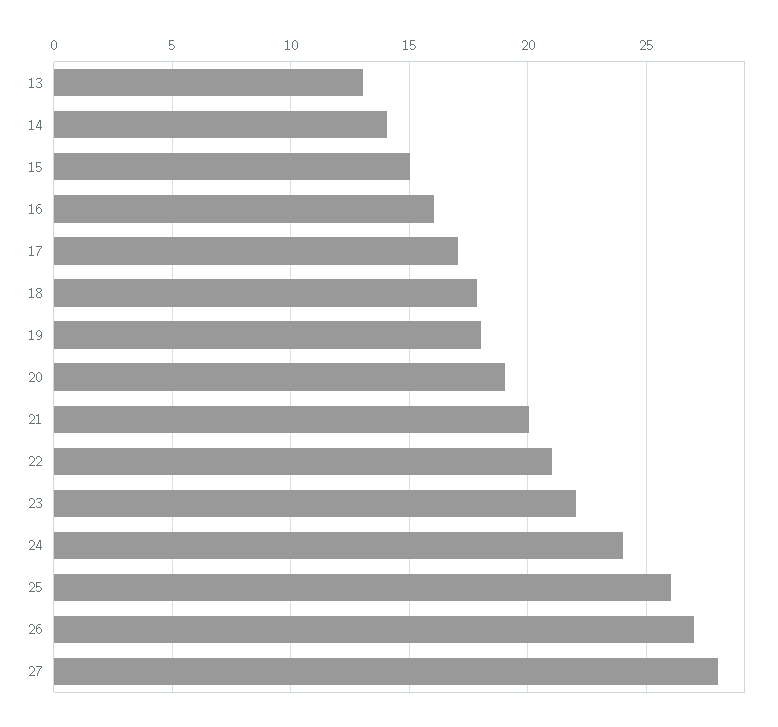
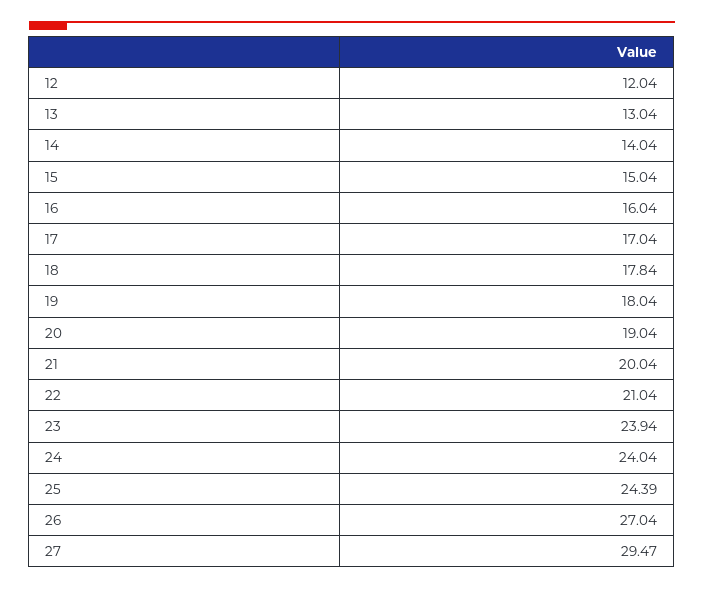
23: 22 -> 23.94
25: 26 -> 24.39
27: 28 -> 29.47
12: none -> 12.04

